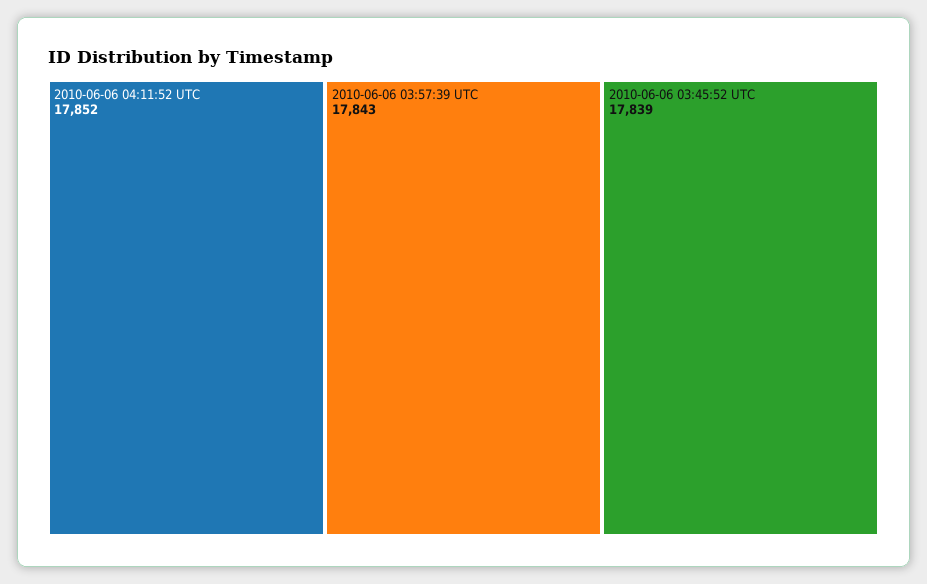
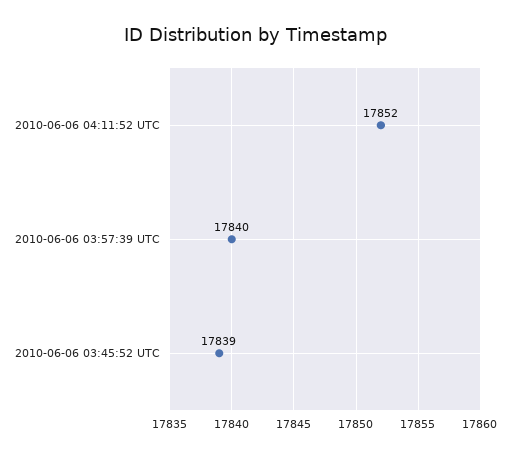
2010-06-06 03:57:39 UTC: 17843 -> 17840

